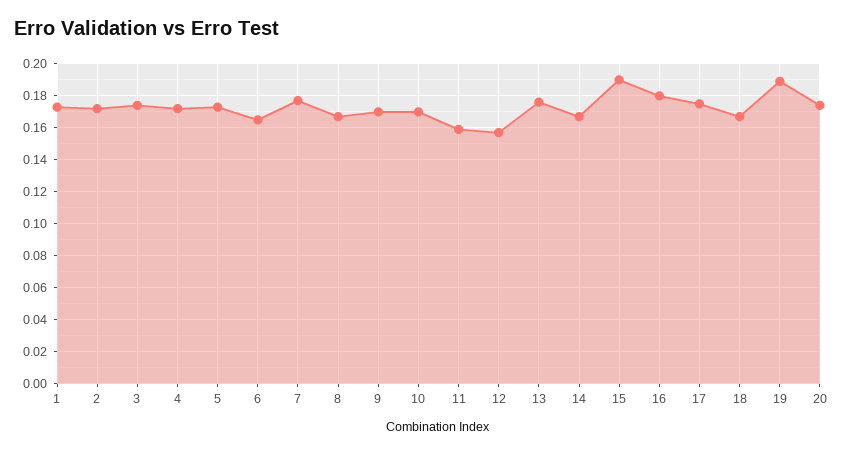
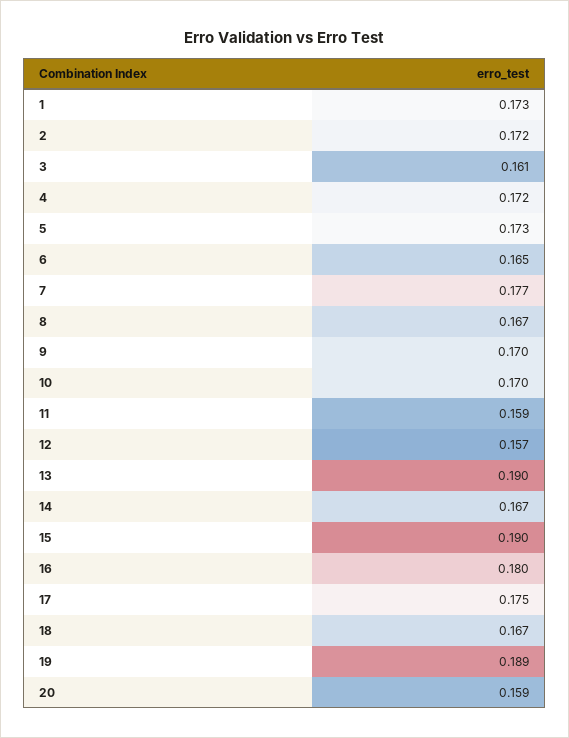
3: 0.175 -> 0.161
13: 0.175 -> 0.19
20: 0.175 -> 0.159

